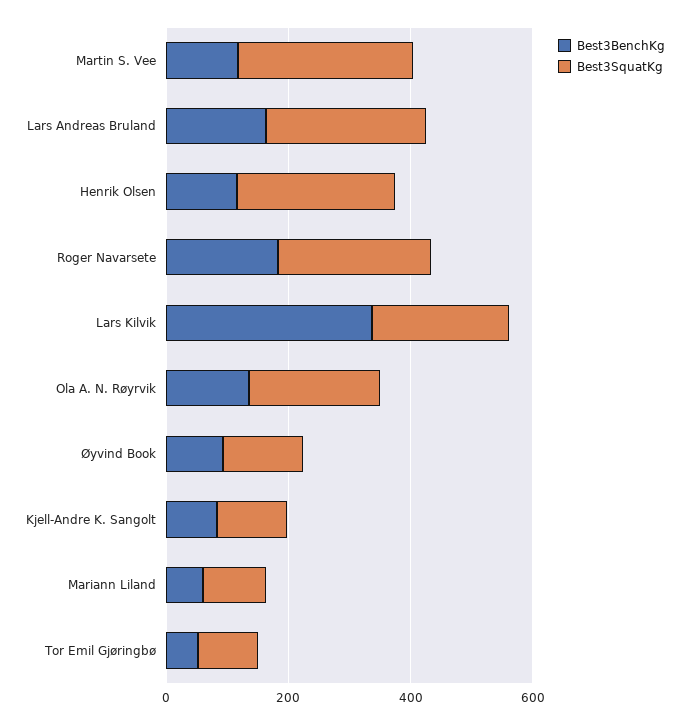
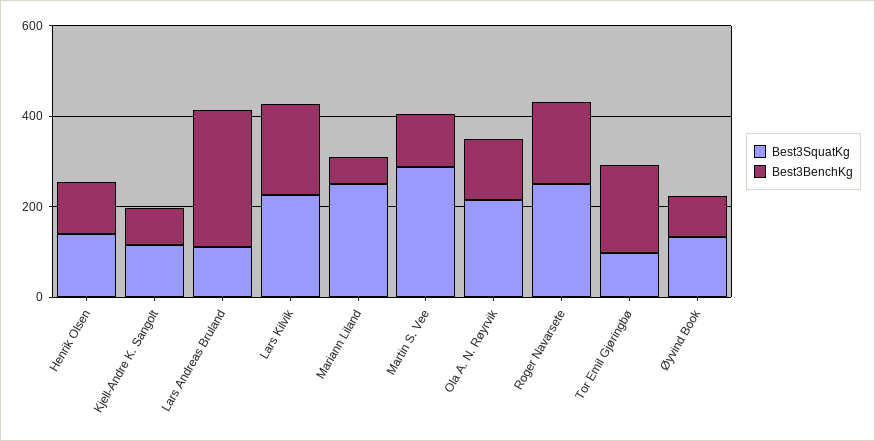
Best3BenchKg, Lars Andreas Bruland: 150 -> 300
Best3SquatKg, Lars Andreas Bruland: 250 -> 100
Best3SquatKg, Henrik Olsen: 250 -> 150
Best3BenchKg, Lars Kilvik: 350 -> 200
Best3SquatKg, Mariann Liland: 100 -> 250
Best3BenchKg, Tor Emil Gjøringbø: 50 -> 200

